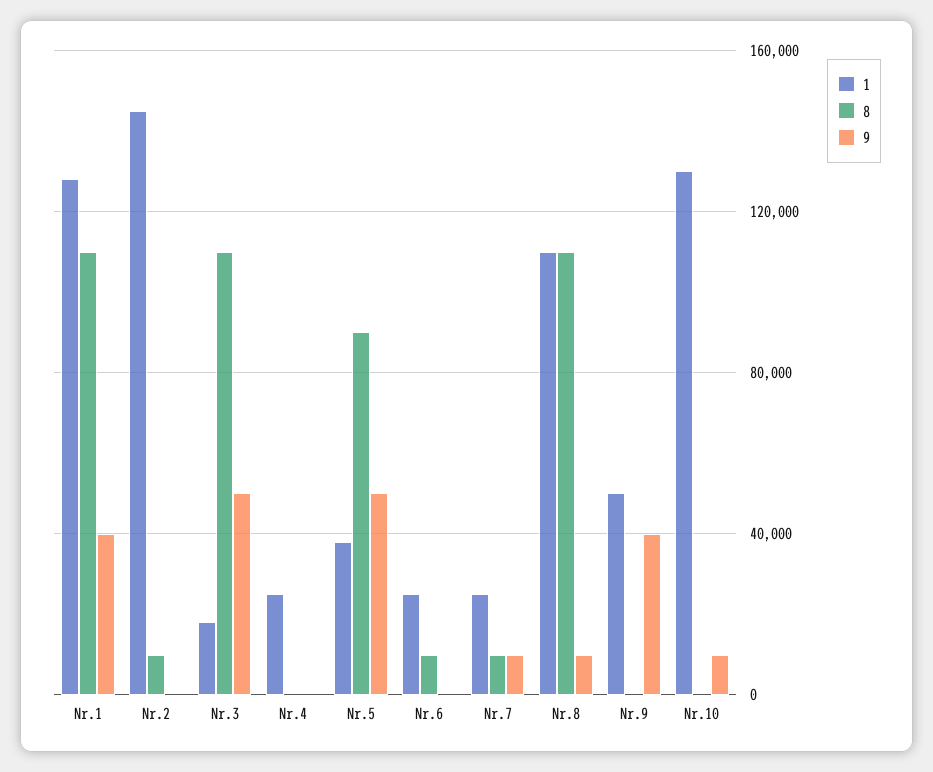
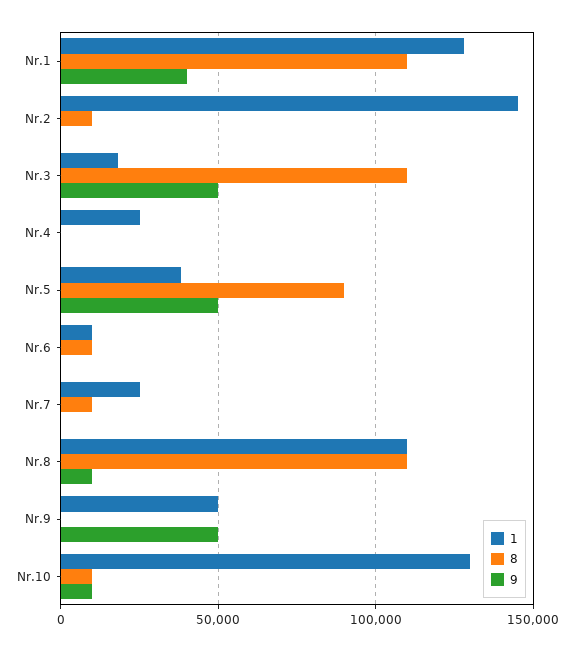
1, Nr.6: 25000 -> 10000
9, Nr.7: 10000 -> 0
9, Nr.9: 40000 -> 50000
8, Nr.10: 0 -> 10000

